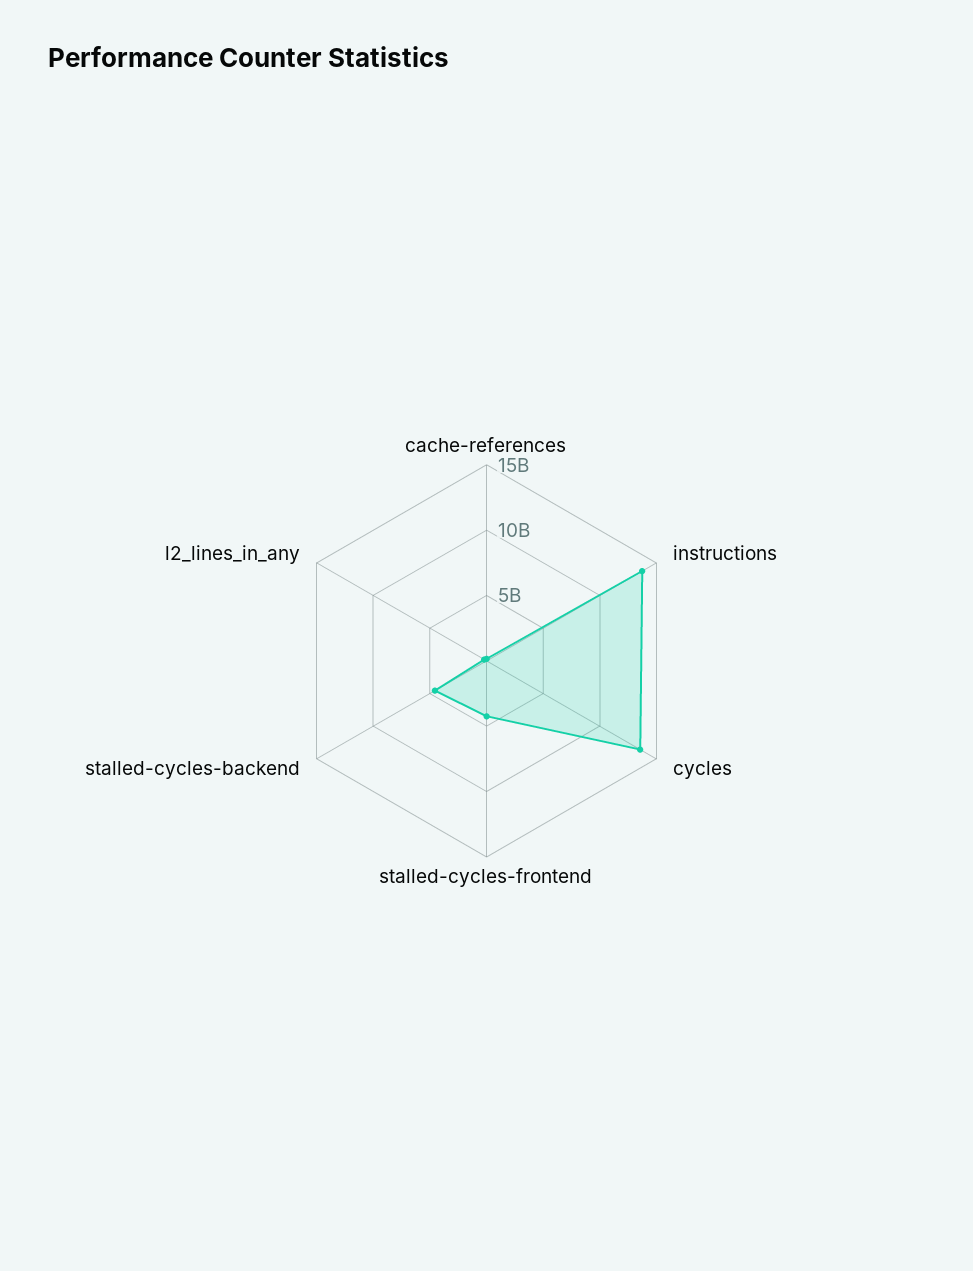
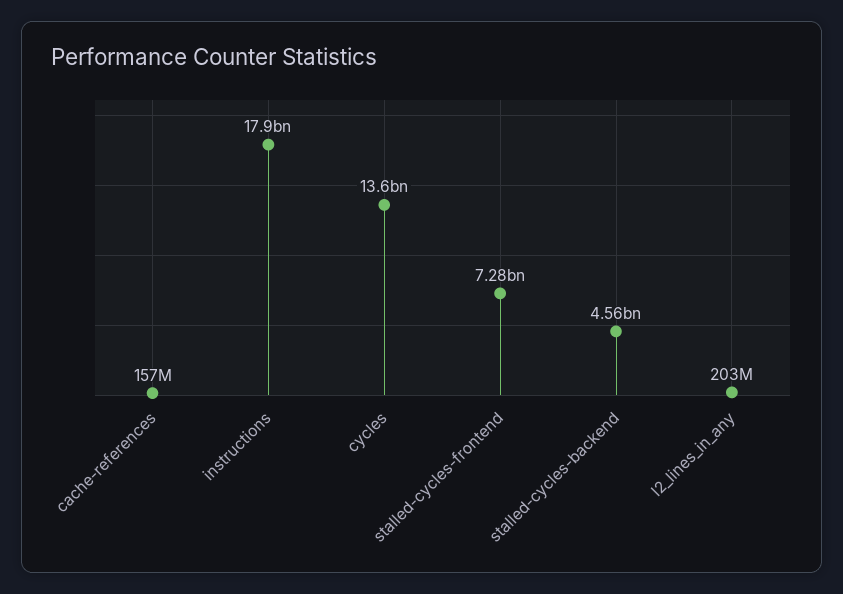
instructions: 14000000000 -> 17900000000
stalled-cycles-frontend: 4000000000 -> 7280000000

